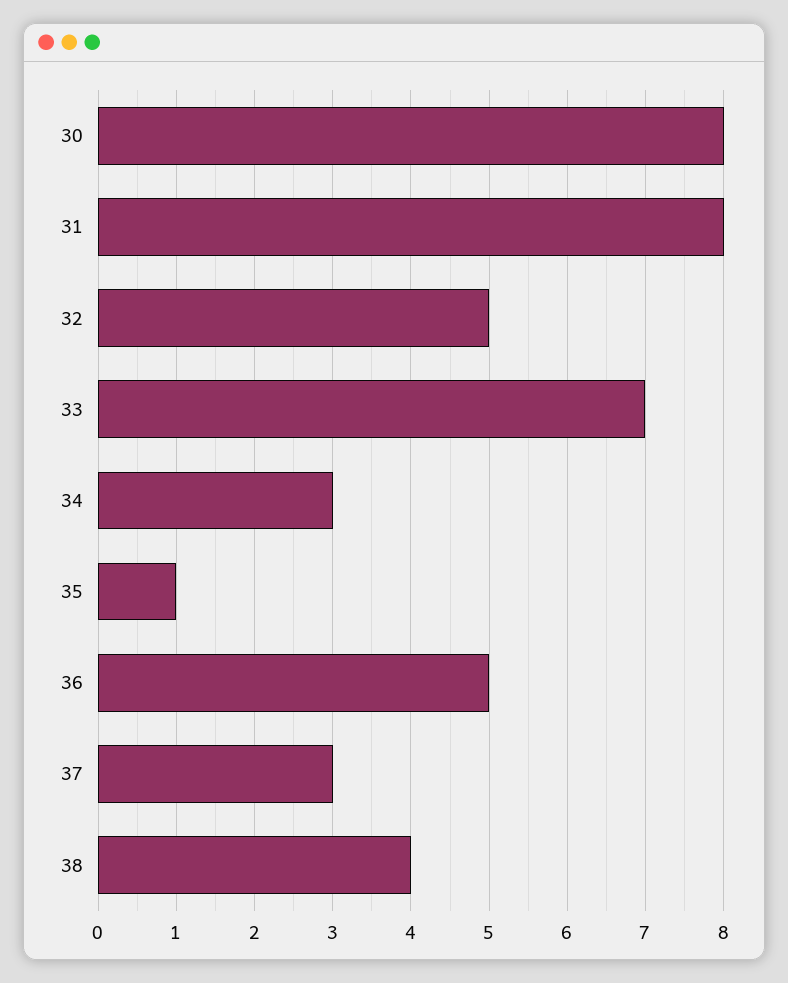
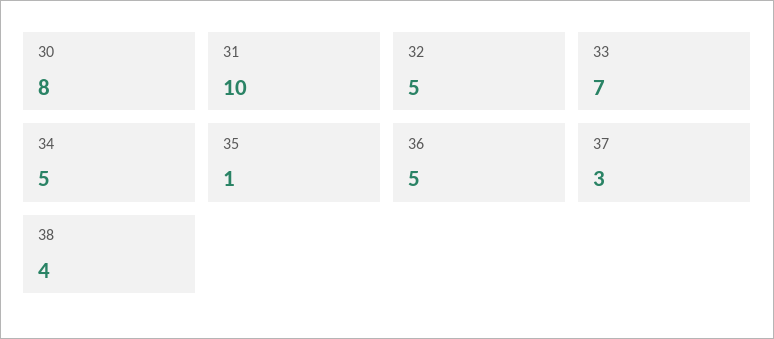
31: 8 -> 10
34: 3 -> 5

